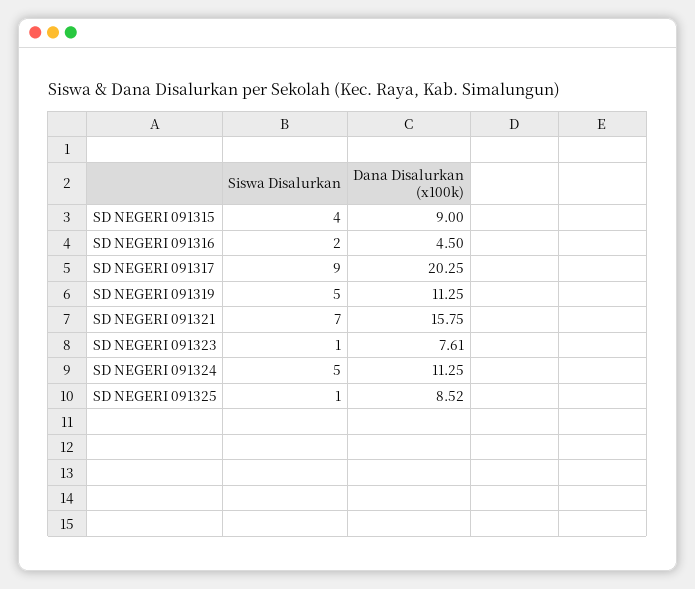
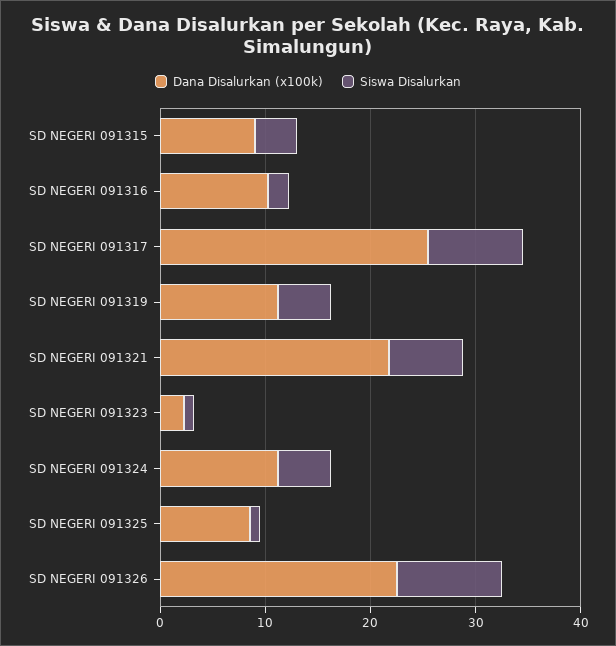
Dana Disalurkan (x100k), SD NEGERI 091316: 4.5 -> 10
Dana Disalurkan (x100k), SD NEGERI 091317: 20.25 -> 26
Dana Disalurkan (x100k), SD NEGERI 091321: 15.75 -> 22
Dana Disalurkan (x100k), SD NEGERI 091323: 7.61 -> 2
Dana Disalurkan (x100k), SD NEGERI 091326: none -> 22
Siswa Disalurkan, SD NEGERI 091326: none -> 10

